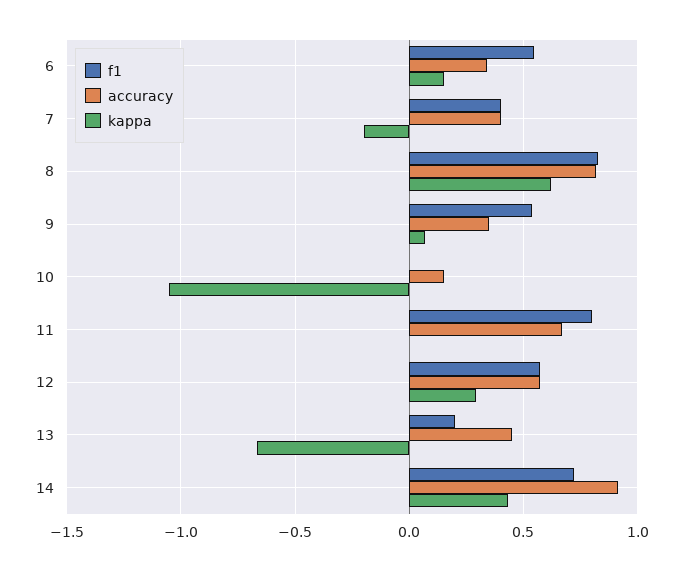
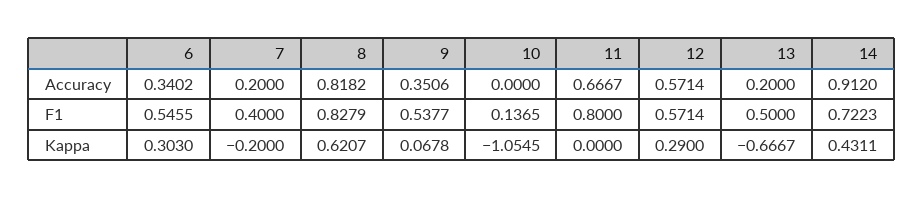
kappa, 6: 0.15 -> 0.303
accuracy, 7: 0.4 -> 0.2
f1, 10: 0 -> 0.1365
accuracy, 10: 0.15 -> 0
f1, 13: 0.2 -> 0.5
accuracy, 13: 0.45 -> 0.2

